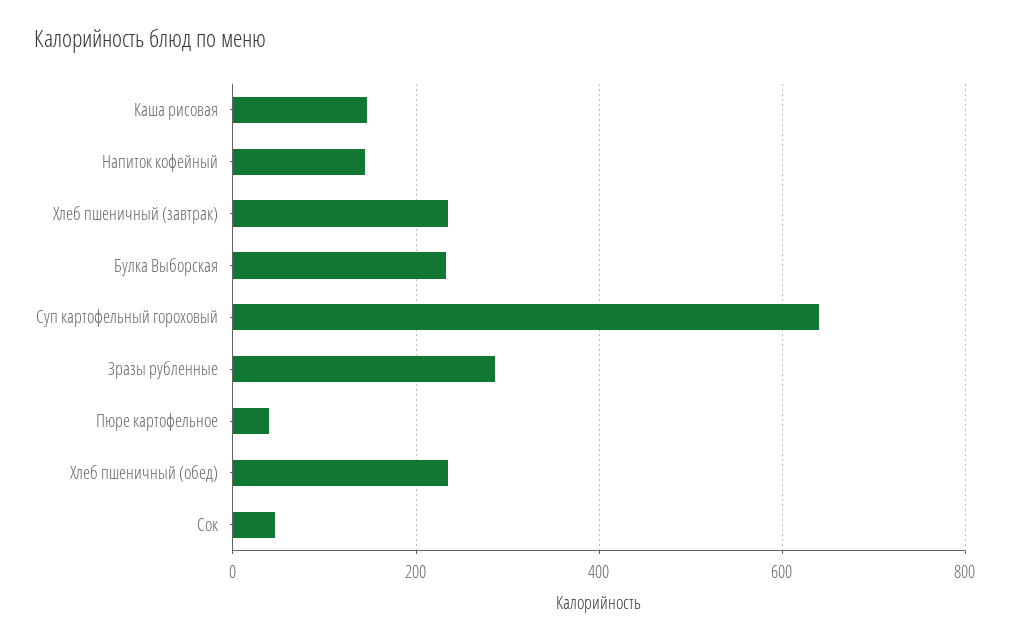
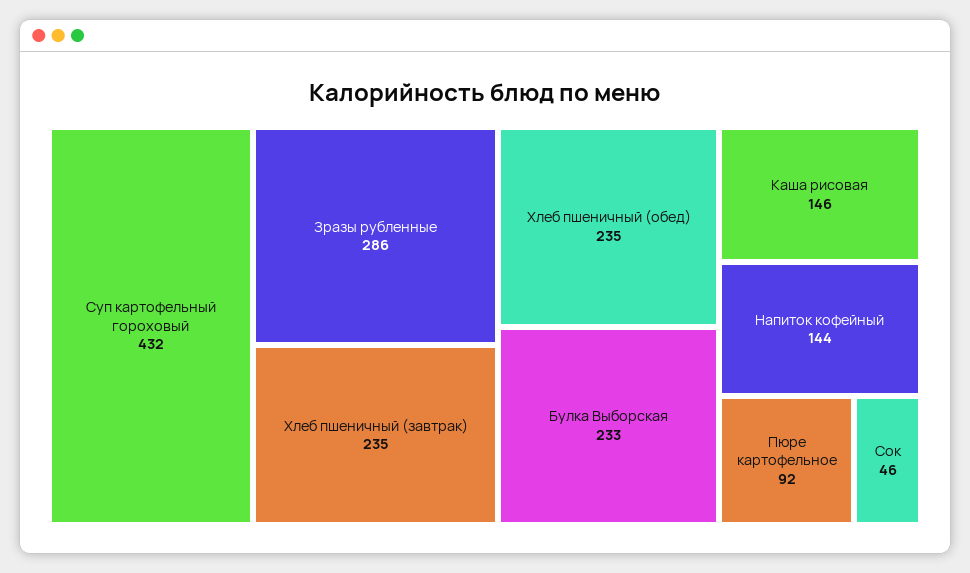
Суп картофельный гороховый: 640 -> 432
Пюре картофельное: 40 -> 92

